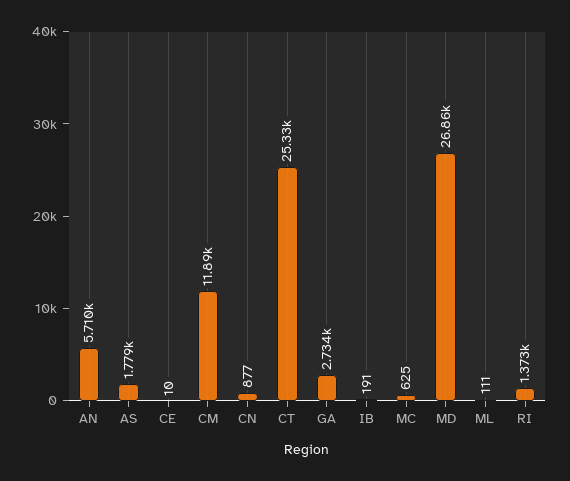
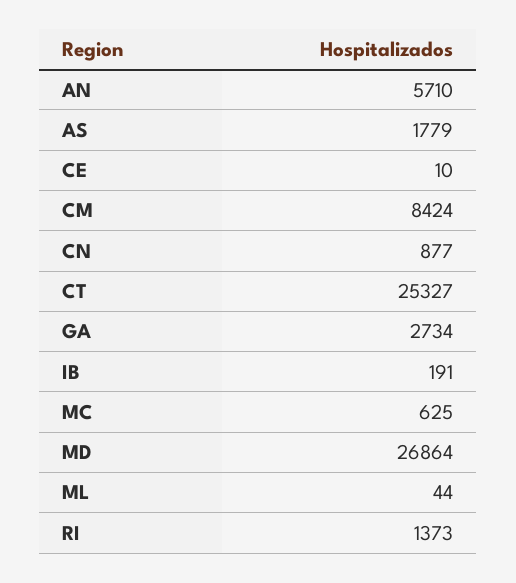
CM: 11890 -> 8424
ML: 111 -> 44

